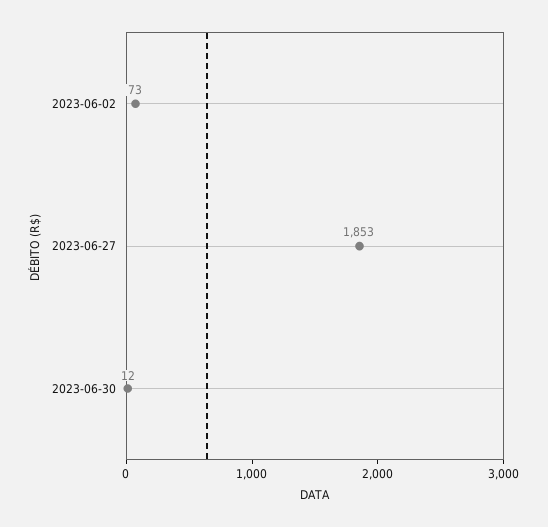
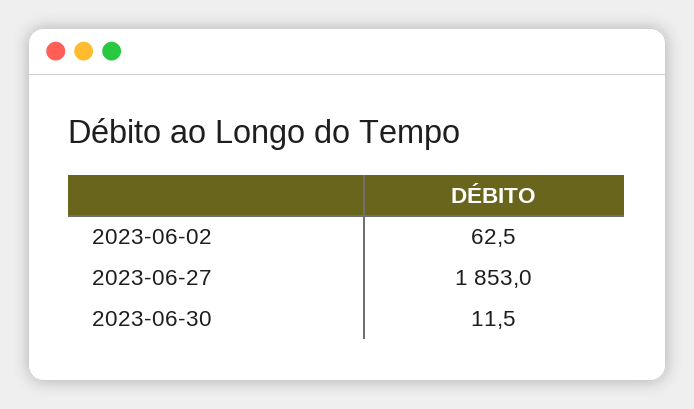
2023-06-02: 73 -> 62.5

